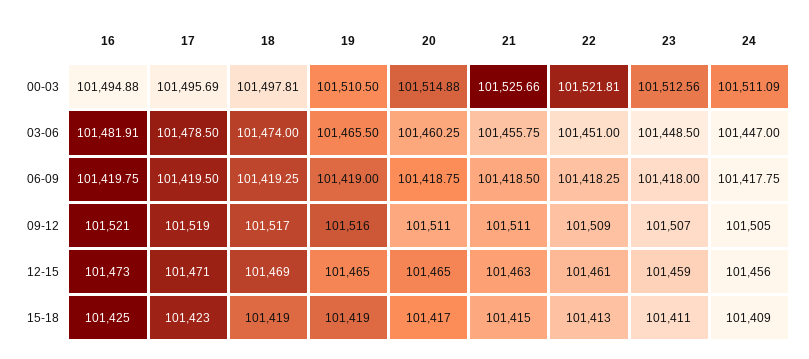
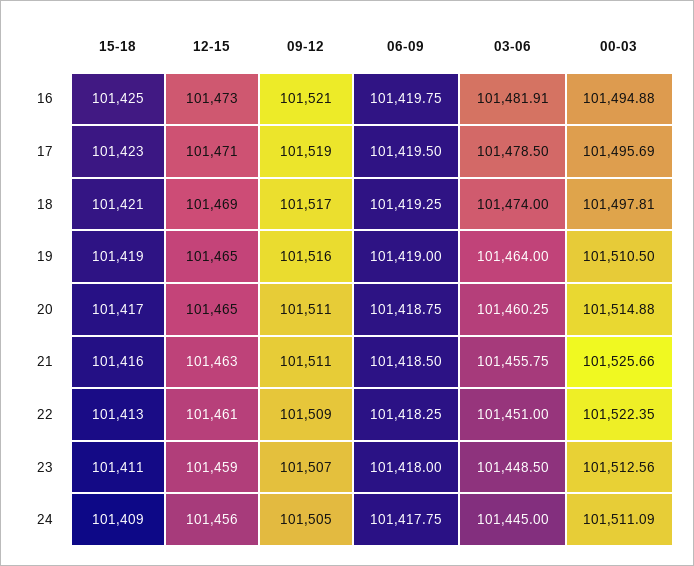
22, 00-03: 101521.81 -> 101522.35
19, 03-06: 101465.5 -> 101464
24, 03-06: 101447 -> 101445
18, 15-18: 101419 -> 101421
21, 15-18: 101415 -> 101416

